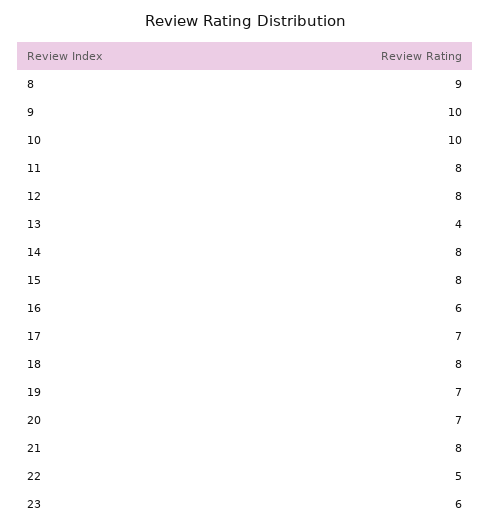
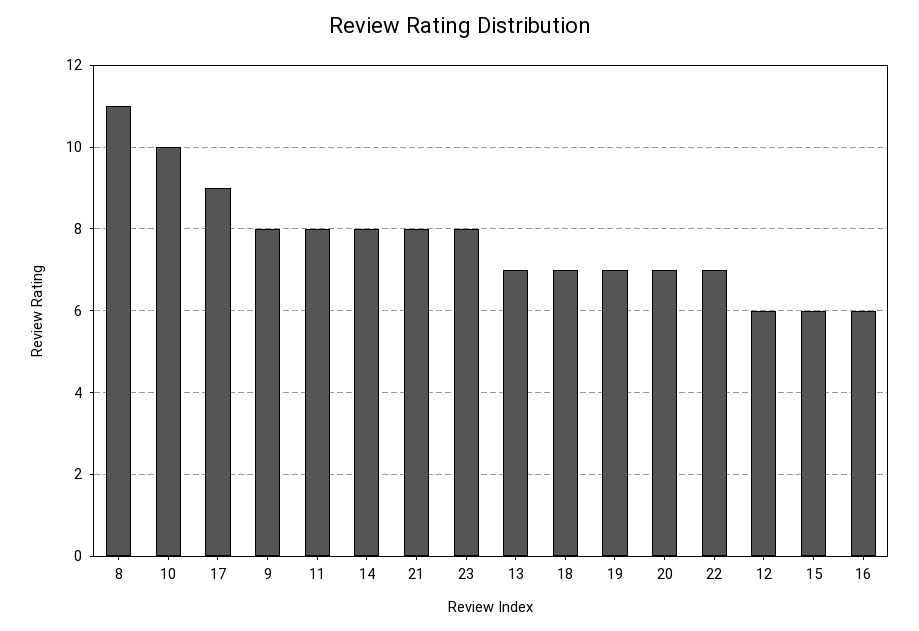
8: 9 -> 11
9: 10 -> 8
12: 8 -> 6
13: 4 -> 7
15: 8 -> 6
17: 7 -> 9
18: 8 -> 7
22: 5 -> 7
23: 6 -> 8

